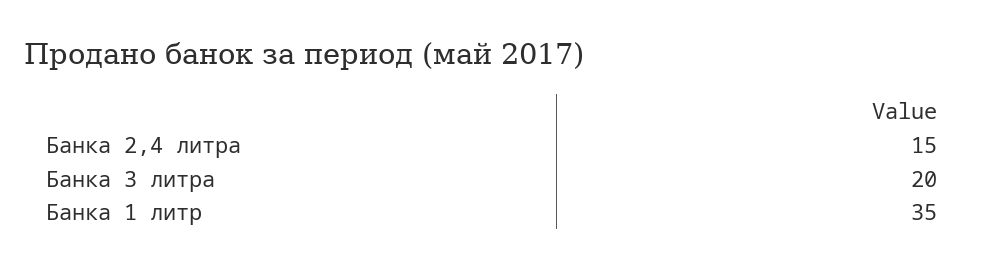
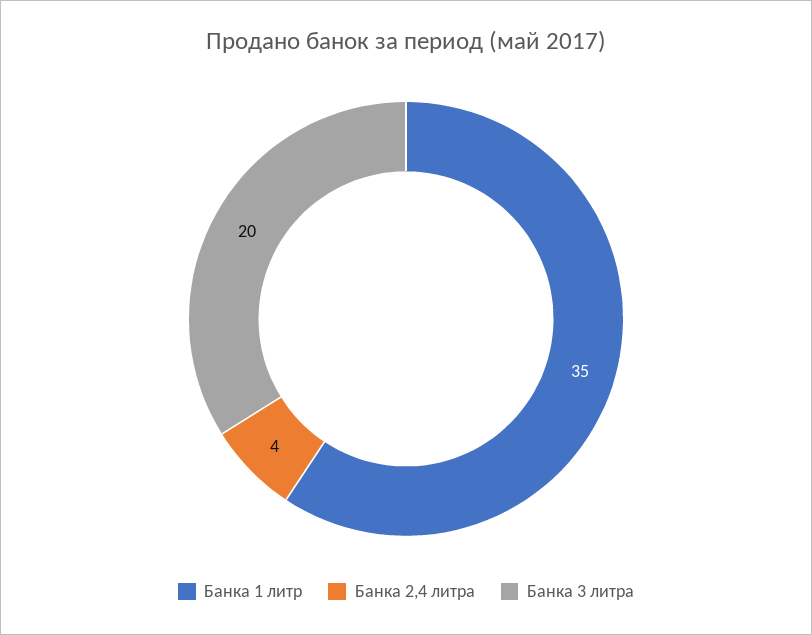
Банка 2,4 литра: 15 -> 4

